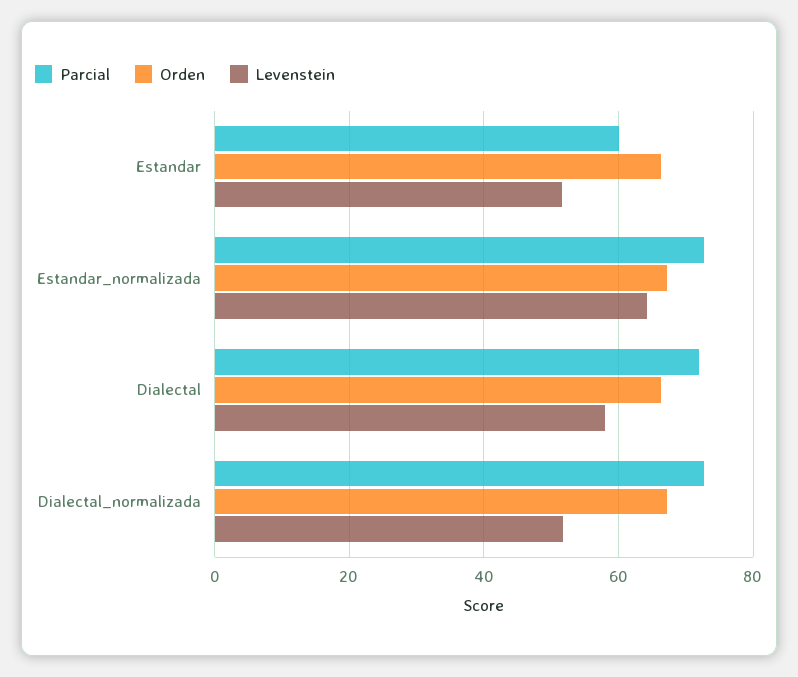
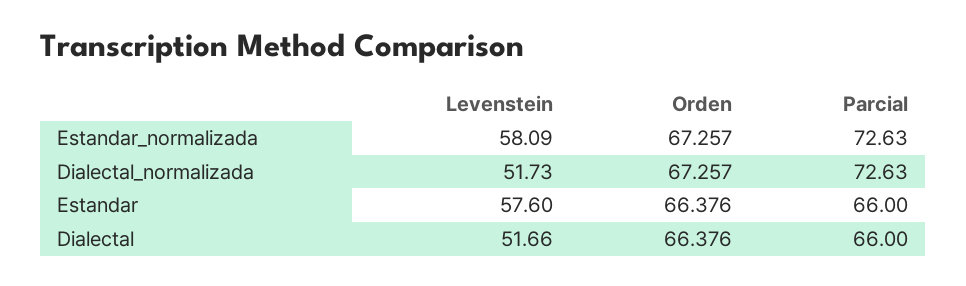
Parcial, Estandar: 60 -> 66
Levenstein, Estandar: 52 -> 57.6
Levenstein, Estandar_normalizada: 64 -> 58.09
Parcial, Dialectal: 72 -> 66
Levenstein, Dialectal: 58 -> 51.66

